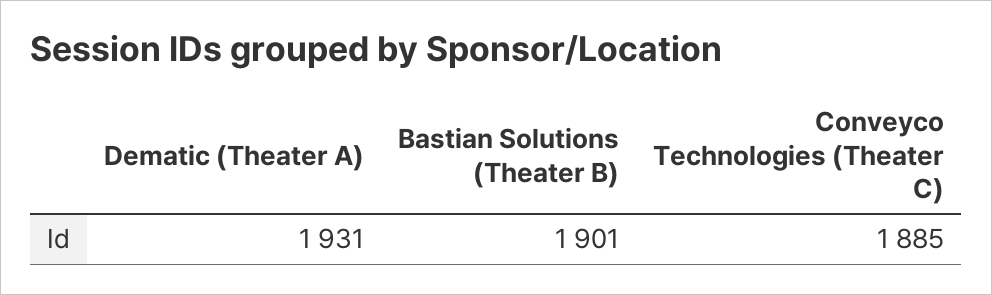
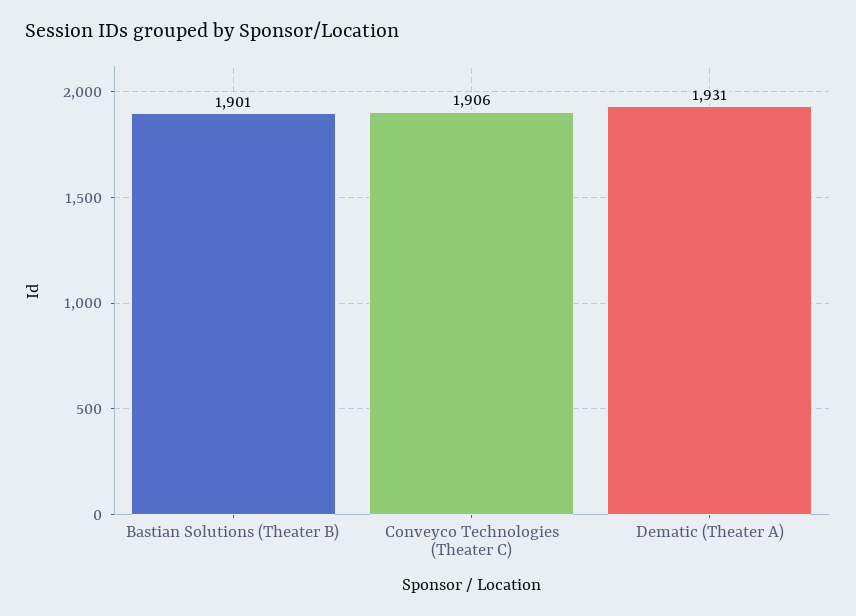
Conveyco Technologies (Theater C): 1885 -> 1906

